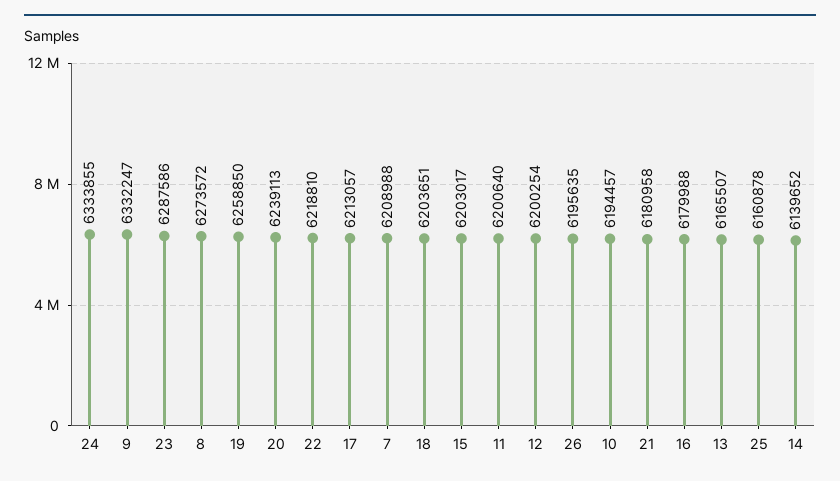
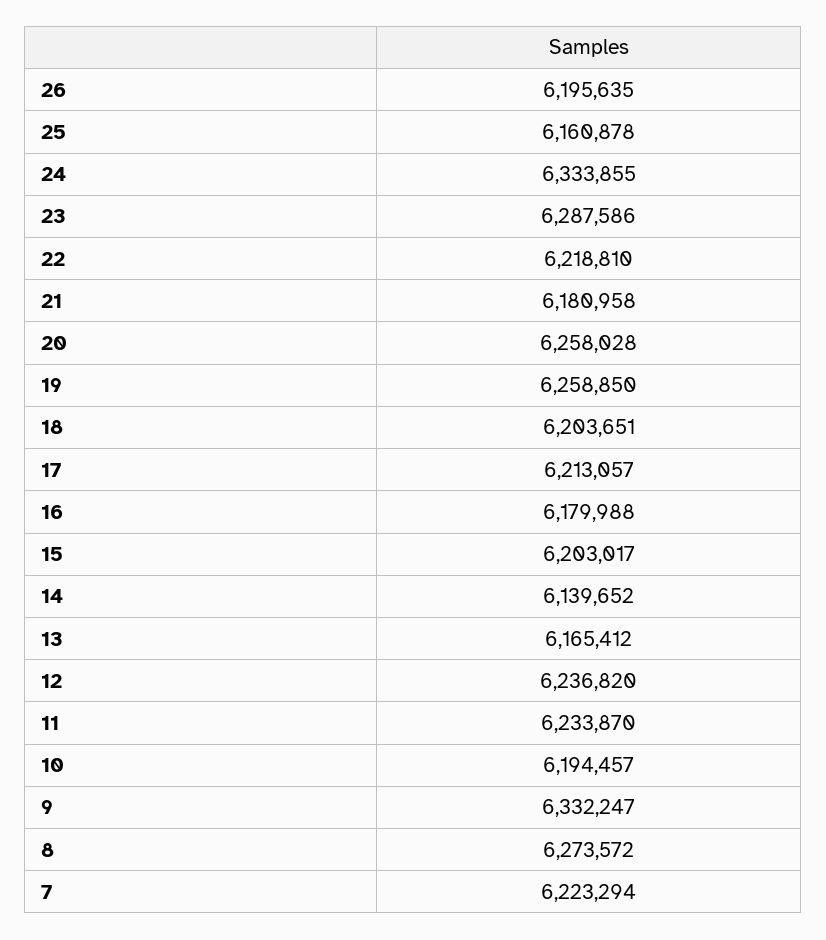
20: 6239113 -> 6258028
7: 6208988 -> 6223294
11: 6200640 -> 6233870
12: 6200254 -> 6236820
13: 6165507 -> 6165412

